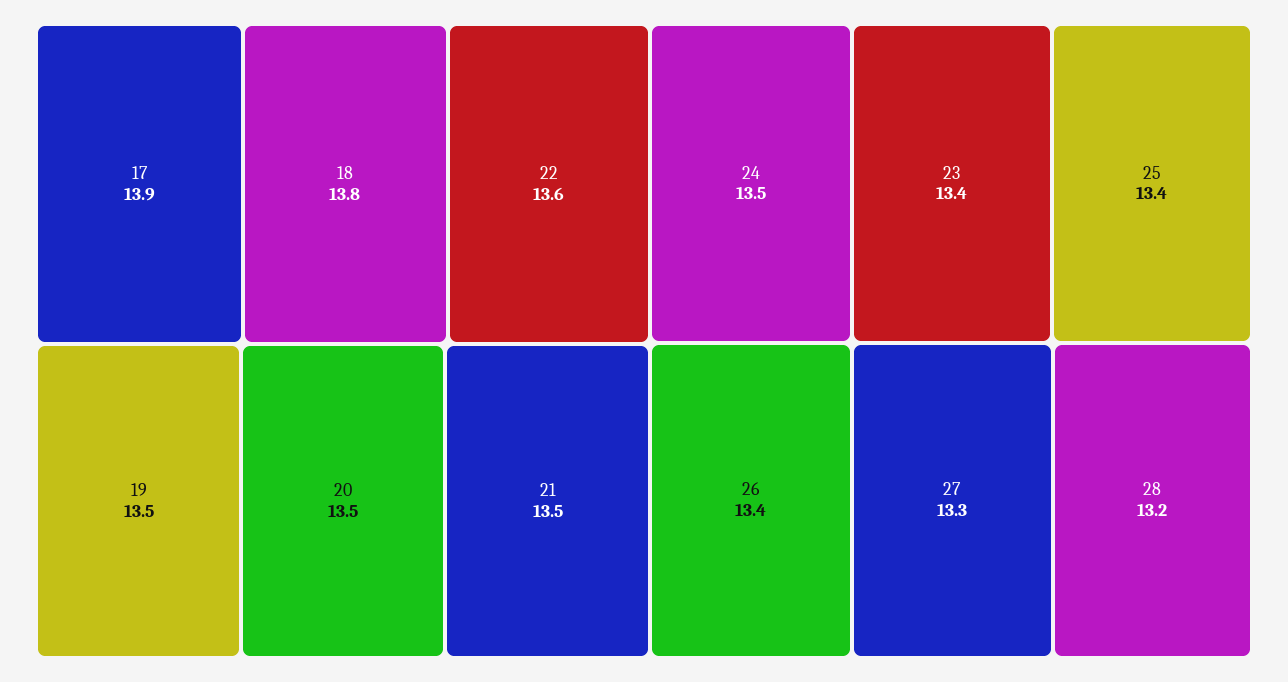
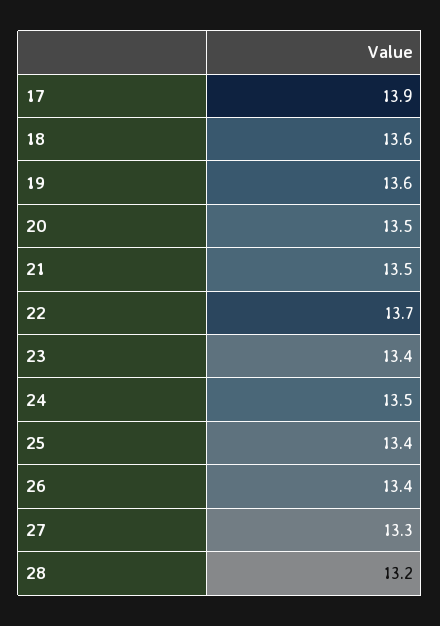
18: 13.8 -> 13.6
22: 13.6 -> 13.7
19: 13.5 -> 13.6

